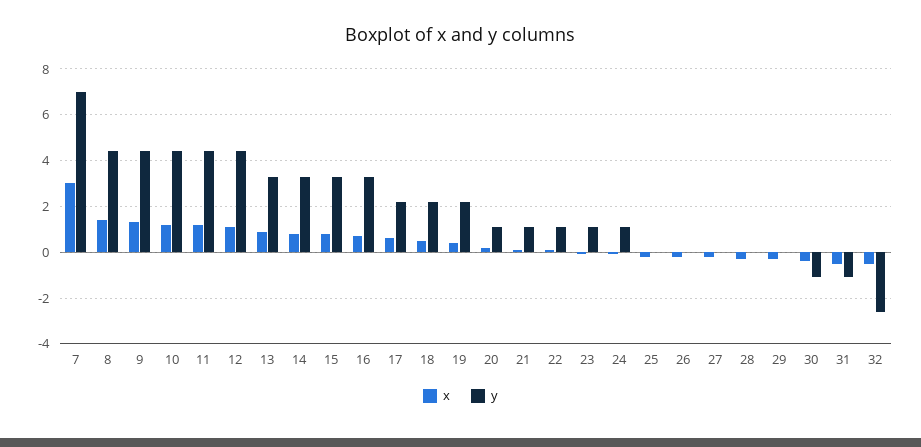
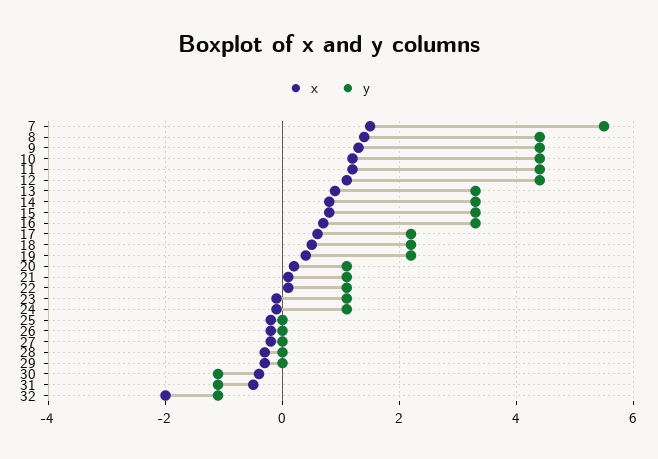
x, 7: 3 -> 1.5
y, 7: 7 -> 5.5
x, 32: -0.5 -> -2
y, 32: -2.5 -> -1

